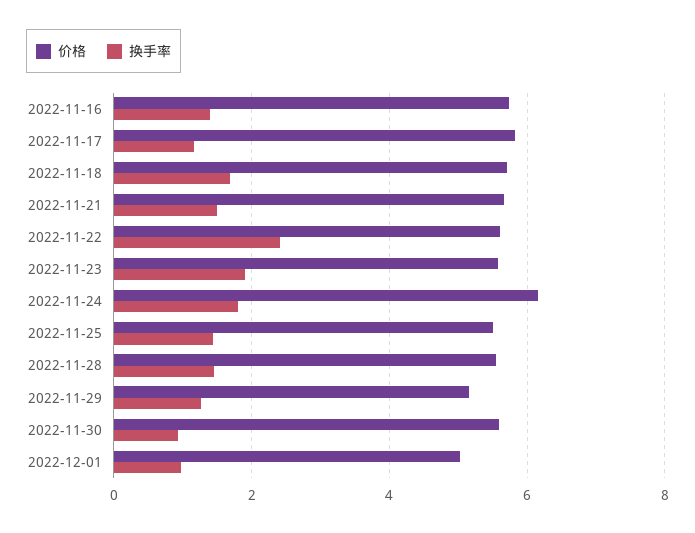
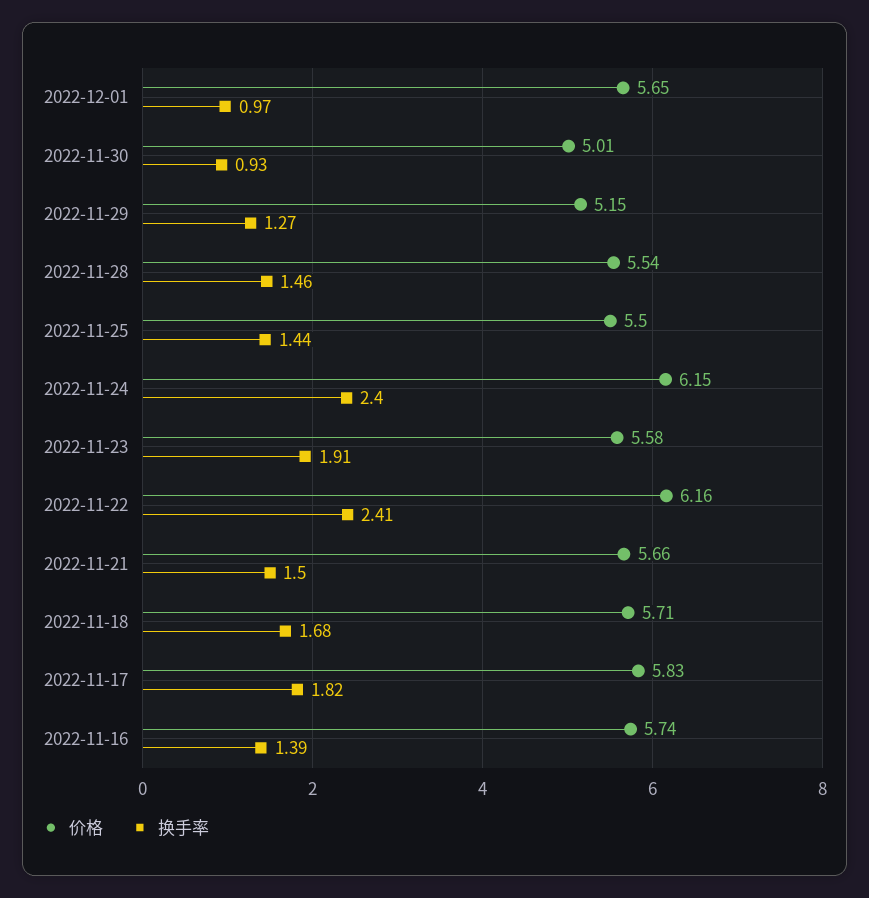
换手率, 2022-11-17: 1.2 -> 1.82
价格, 2022-11-22: 5.6 -> 6.16
换手率, 2022-11-24: 1.8 -> 2.4
价格, 2022-11-30: 5.6 -> 5.01
价格, 2022-12-01: 5 -> 5.65

